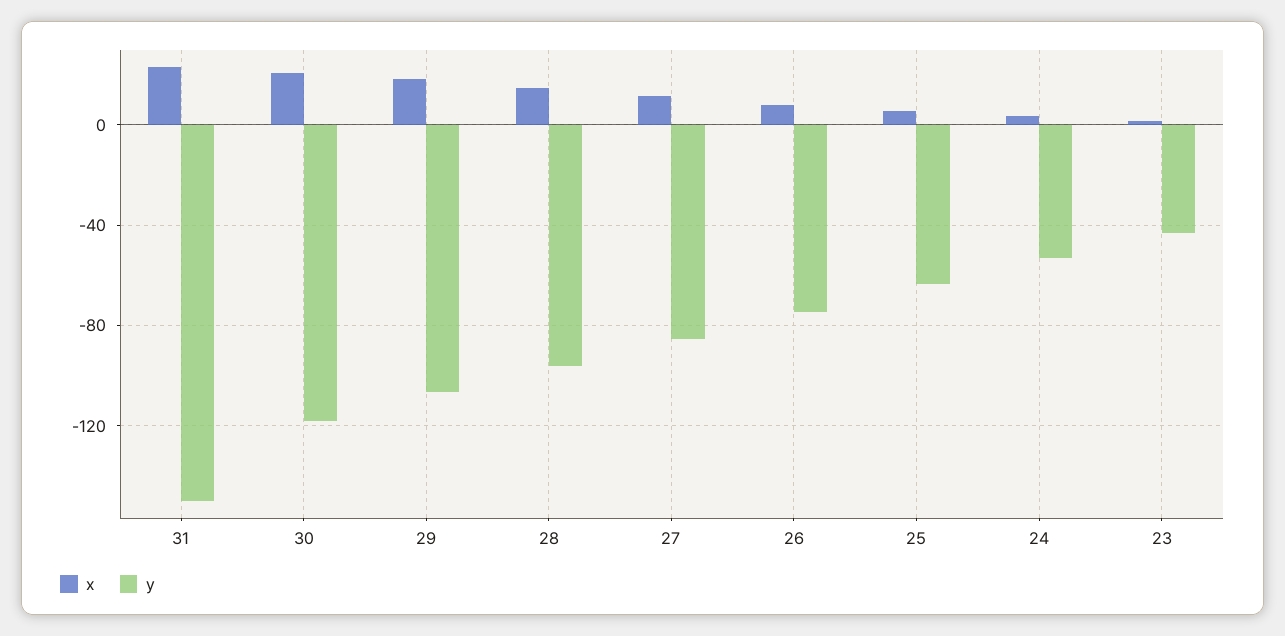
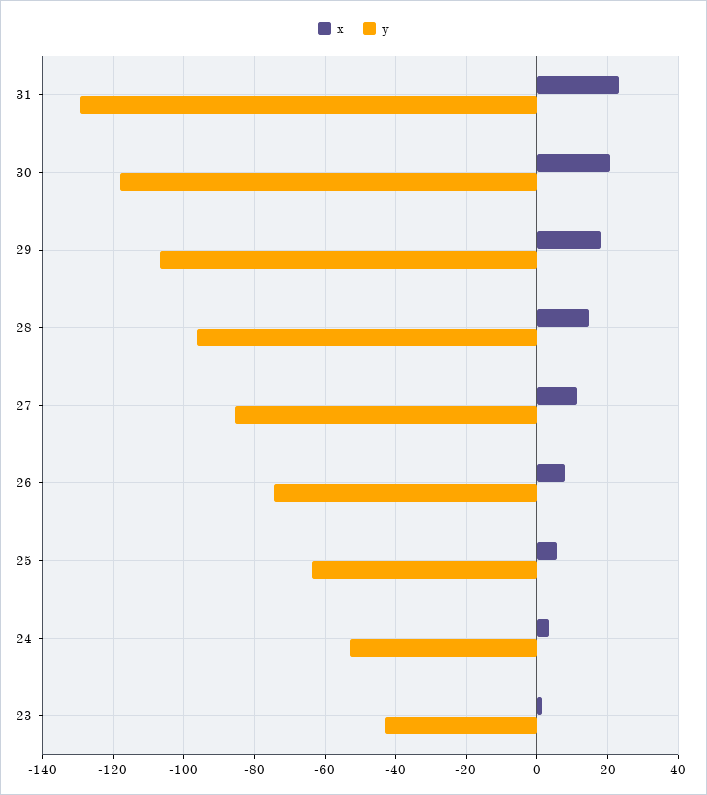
y, 31: -150 -> -130

